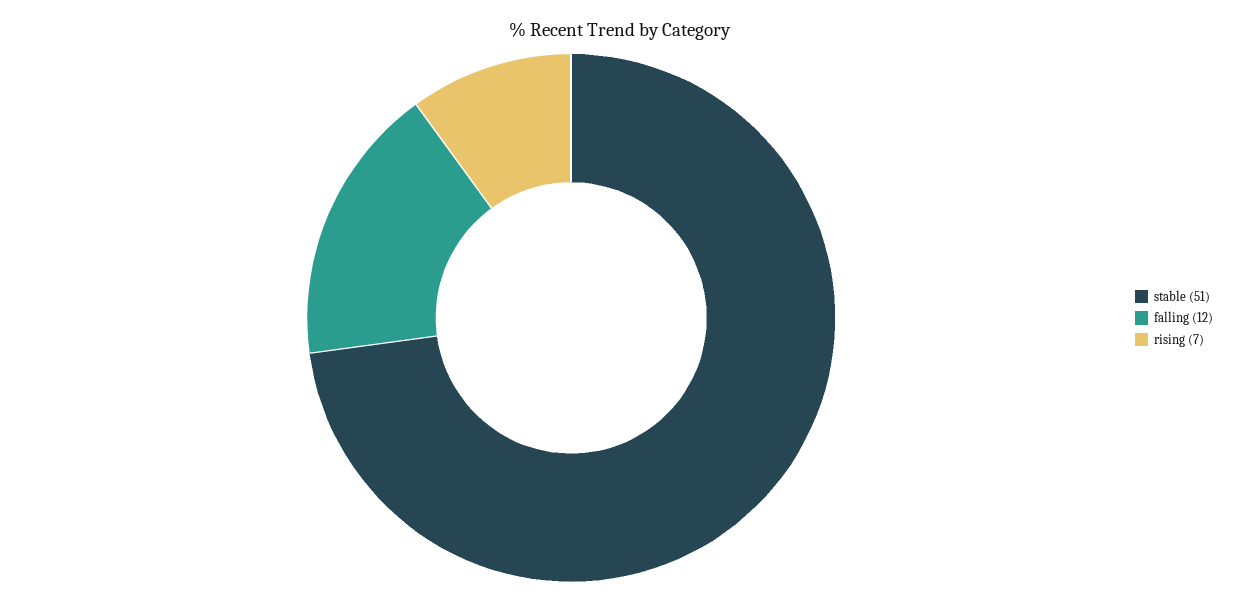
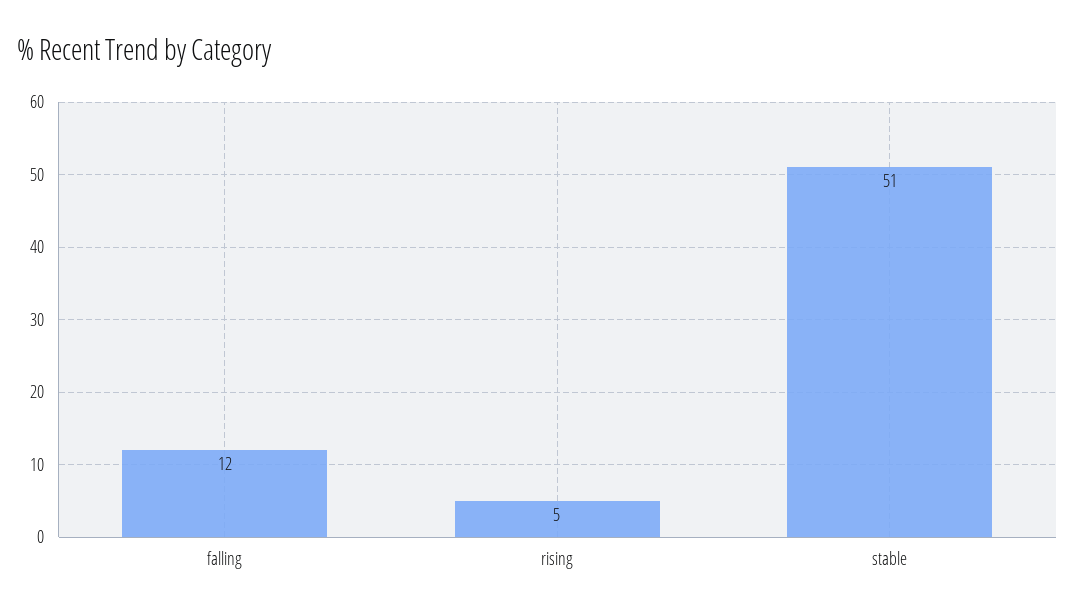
rising: 7 -> 5

